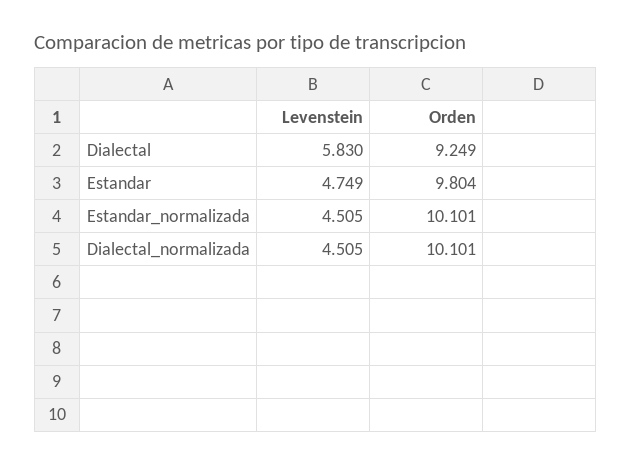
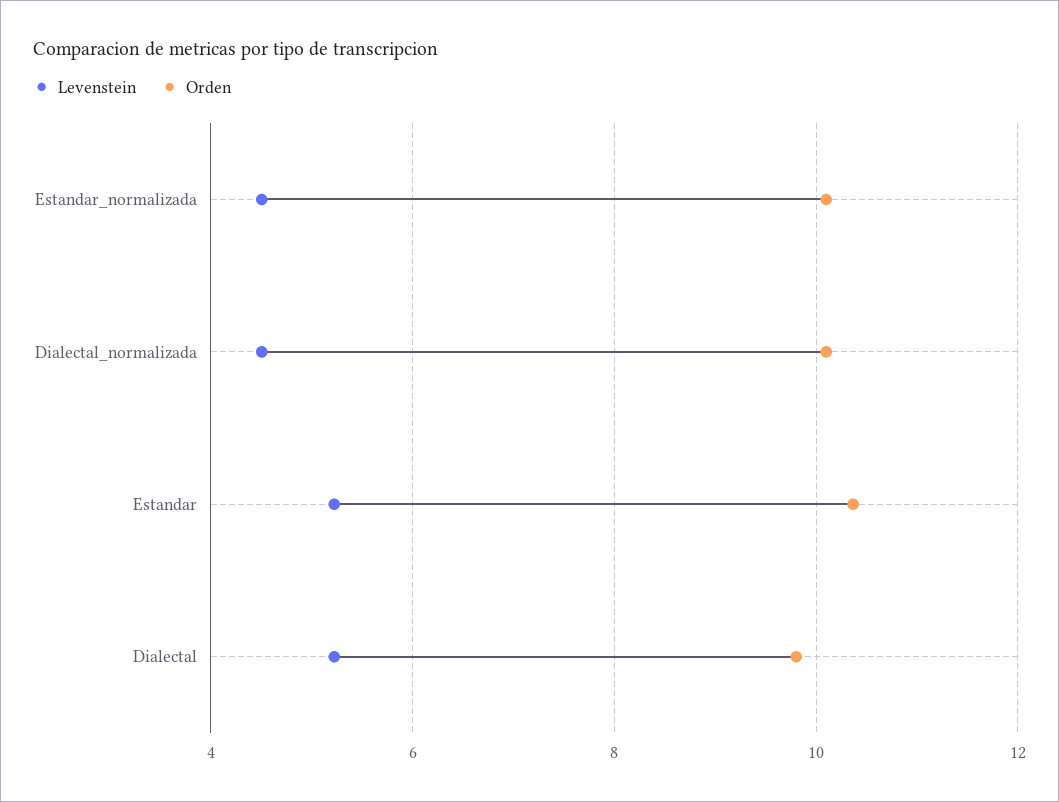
Levenstein, Dialectal: 5.83 -> 5.2
Orden, Dialectal: 9.249 -> 9.8
Levenstein, Estandar: 4.749 -> 5.2
Orden, Estandar: 9.804 -> 10.4

